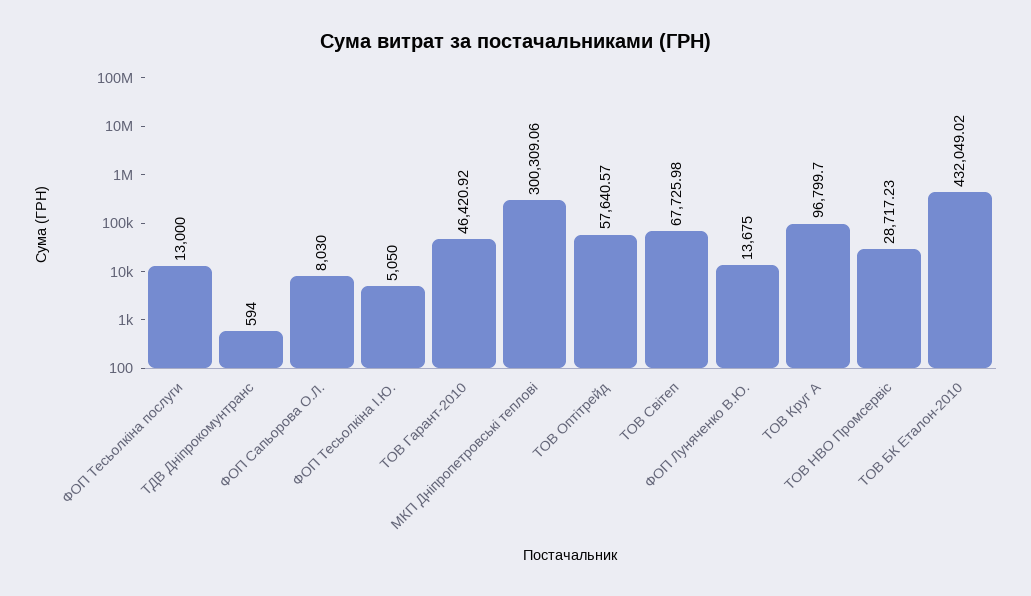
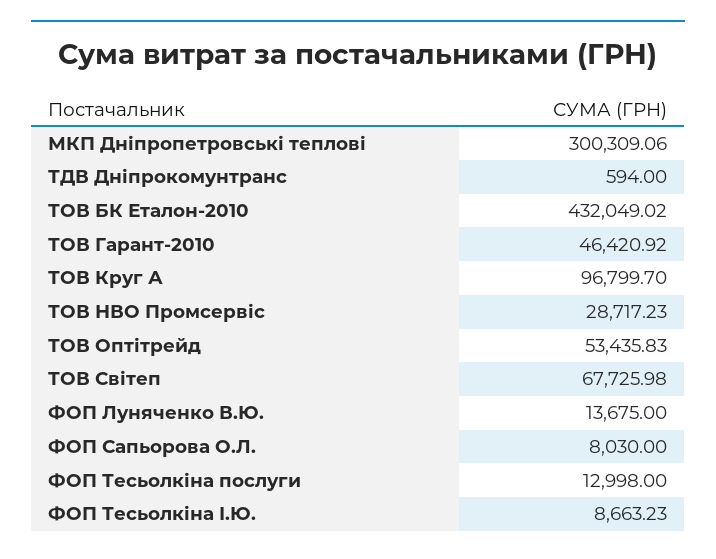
ФОП Тесьолкіна послуги: 13000 -> 12998
ФОП Тесьолкіна І.Ю.: 5050 -> 8663.23
ТОВ Оптітрейд: 57640.57 -> 53435.83

